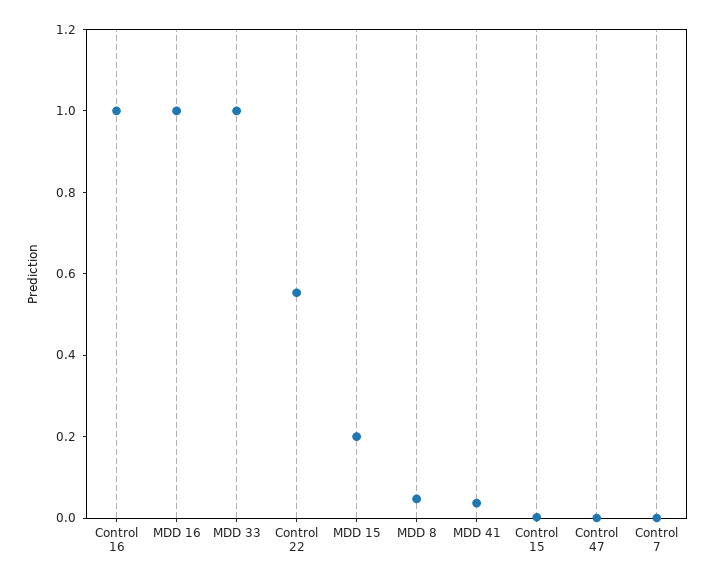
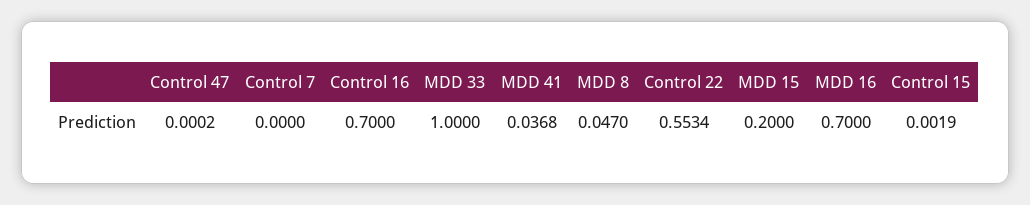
Control 16: 1 -> 0.7
MDD 16: 1 -> 0.7

